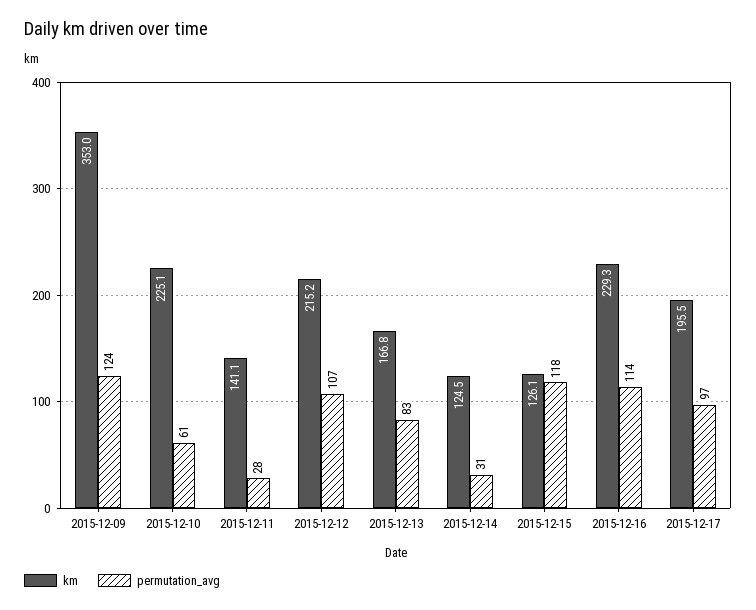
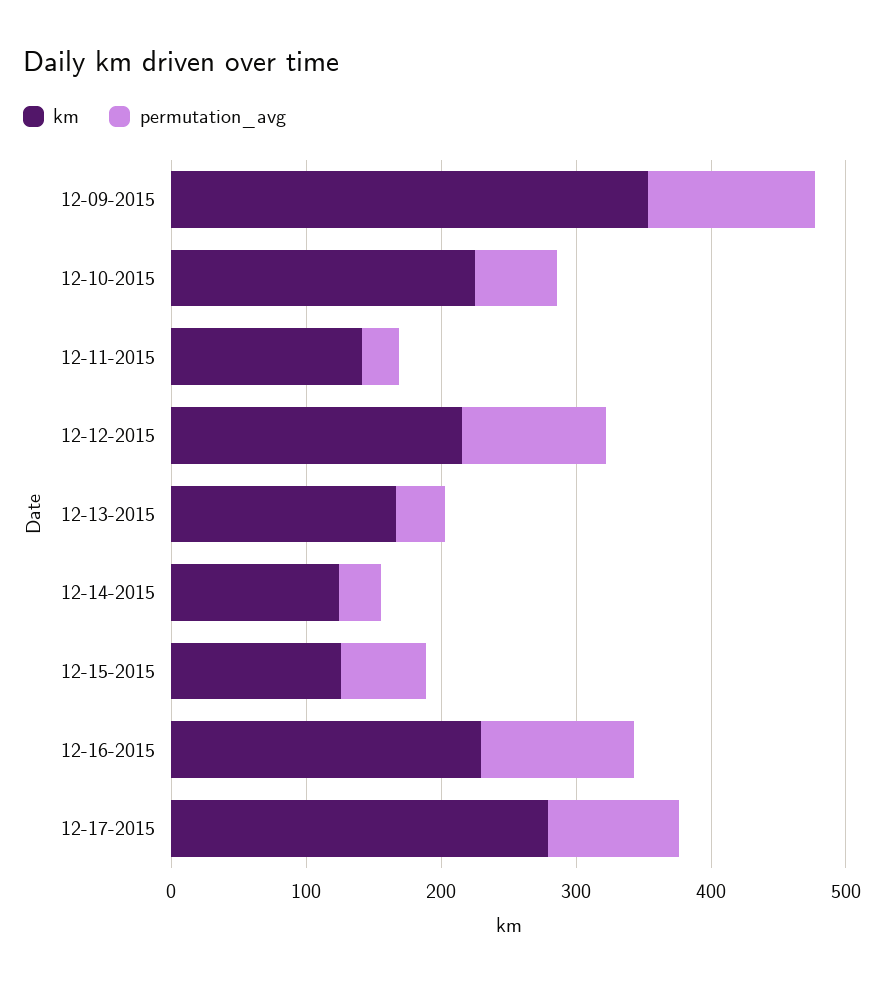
permutation_avg, 2015-12-13: 83 -> 40
permutation_avg, 2015-12-15: 118 -> 60
km, 2015-12-17: 195.5 -> 280

